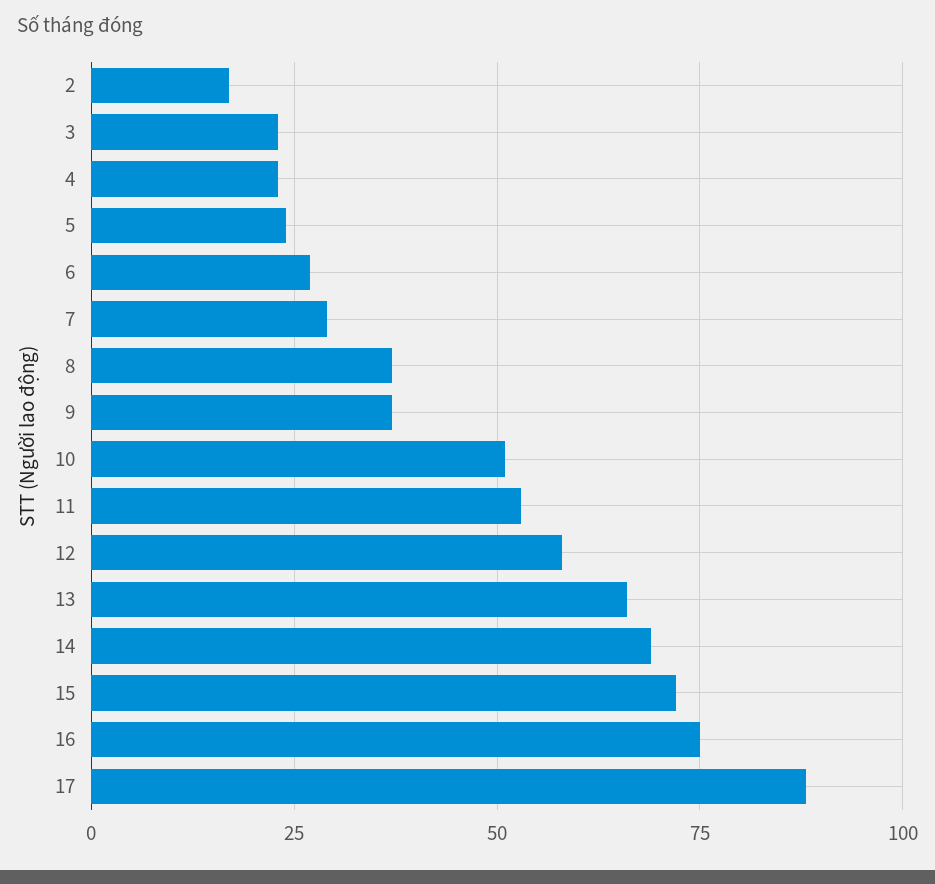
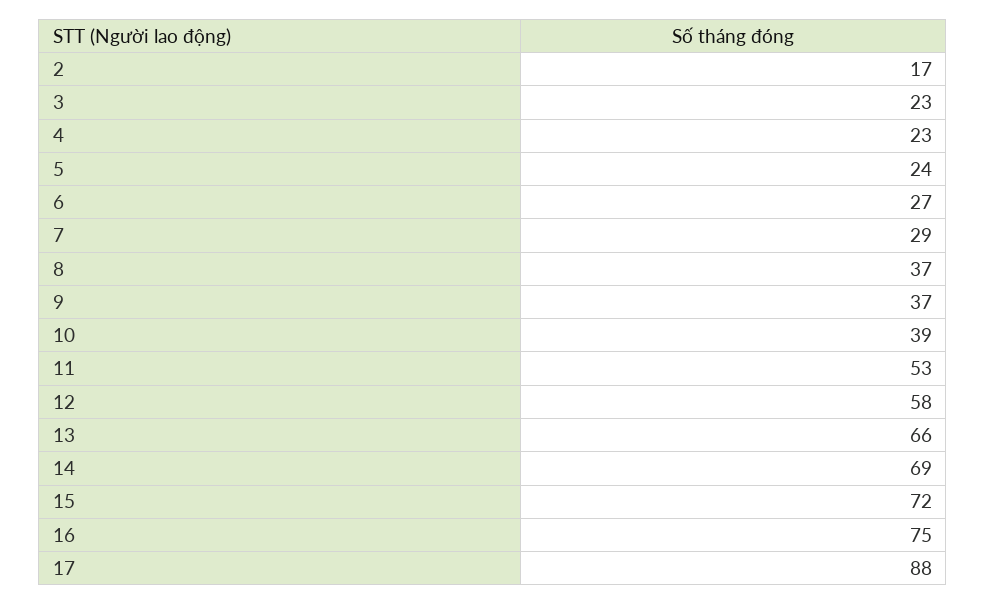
10: 50 -> 39

